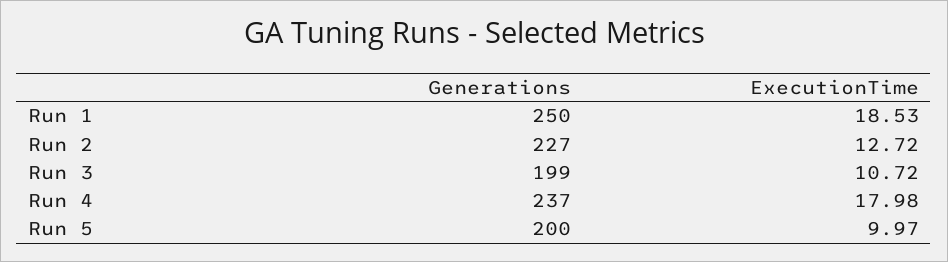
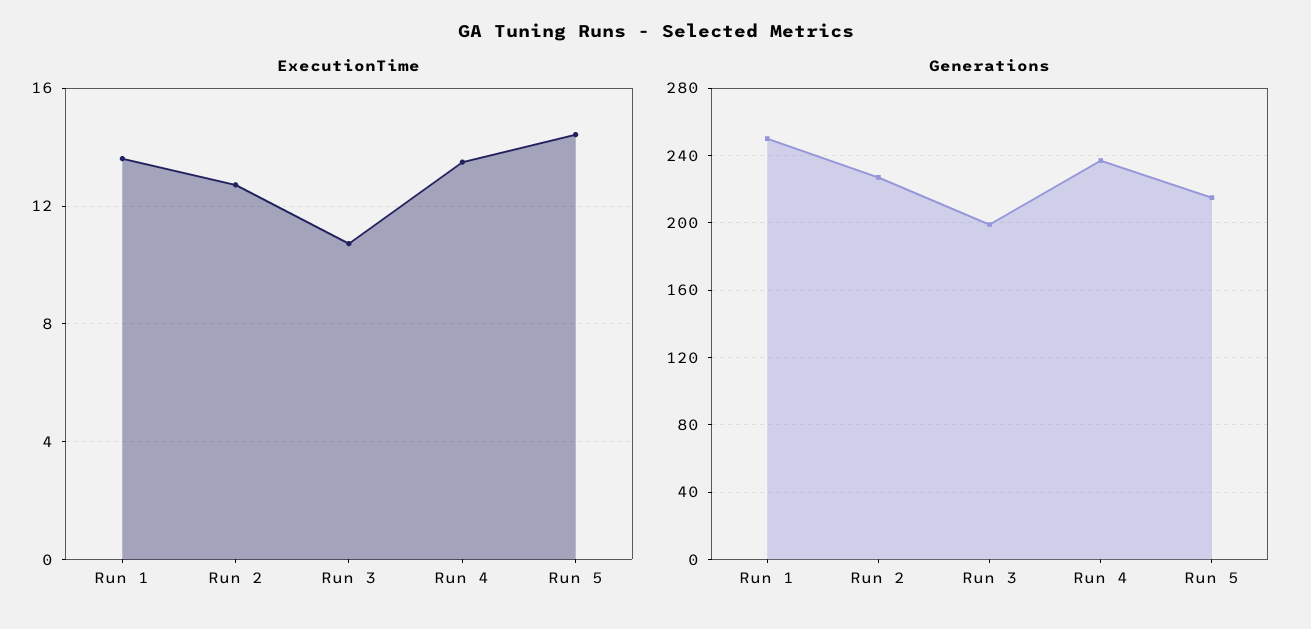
ExecutionTime, Run 1: 18.53 -> 13.5
ExecutionTime, Run 4: 17.98 -> 13.5
Generations, Run 5: 200 -> 215
ExecutionTime, Run 5: 9.97 -> 14.5

